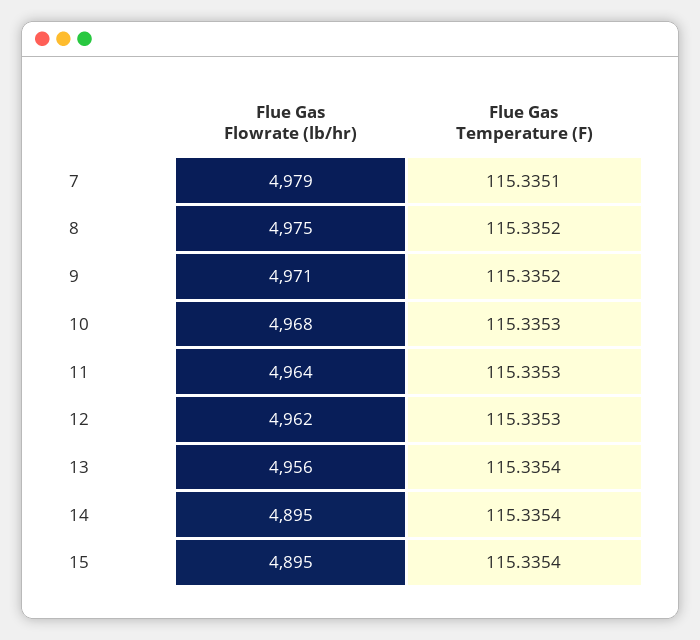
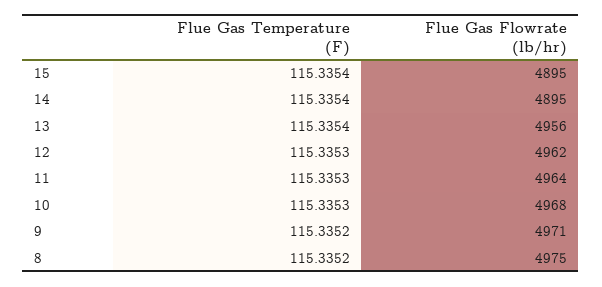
Flue Gas Flowrate (lb/hr), 7: 4979 -> none
Flue Gas Temperature (F), 7: 115.3351 -> none

